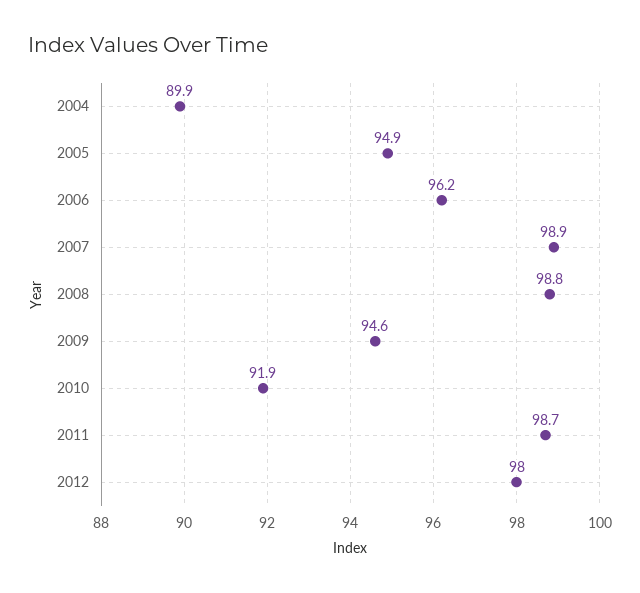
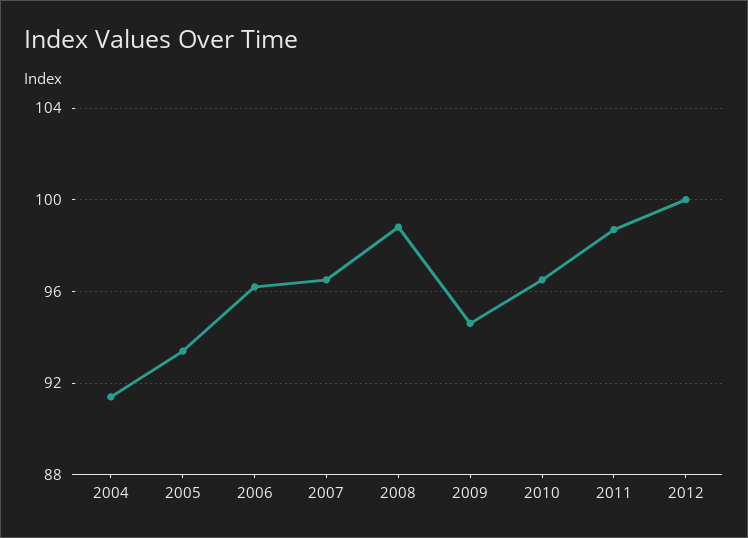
2004: 89.9 -> 91.5
2005: 94.9 -> 93.5
2007: 98.9 -> 96.5
2010: 91.9 -> 96.5
2012: 98 -> 100

